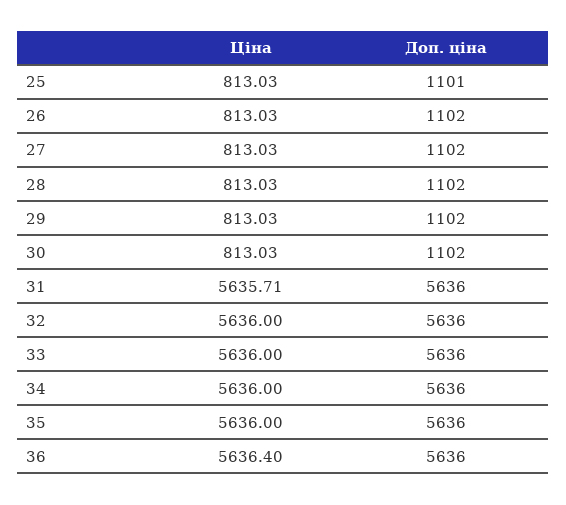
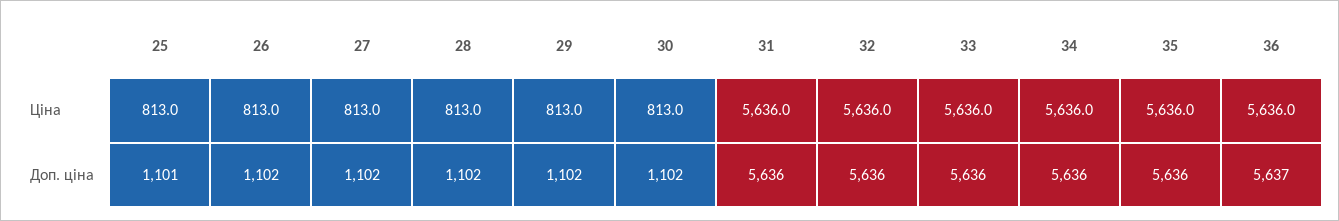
Ціна, 31: 5635.71 -> 5636
Ціна, 36: 5636.4 -> 5636
Доп. ціна, 36: 5636 -> 5637

